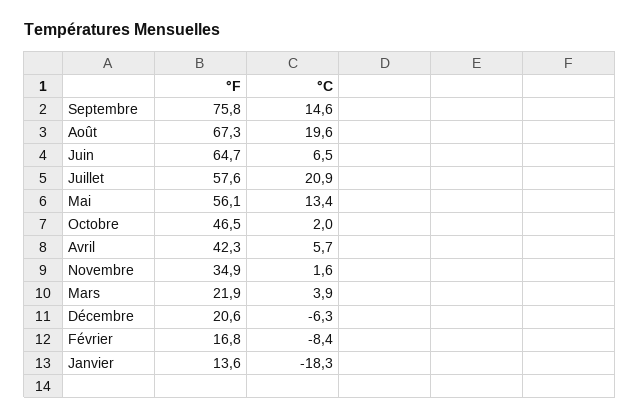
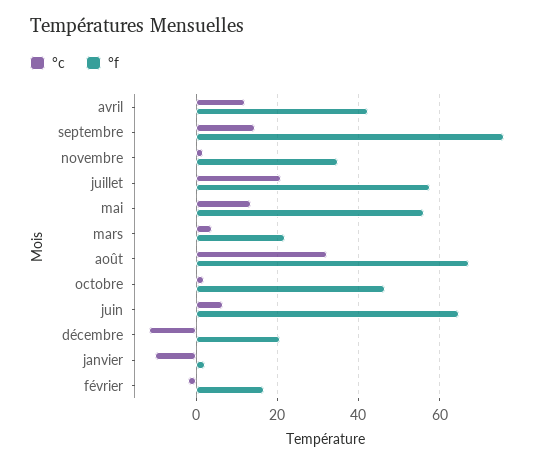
°C, Août: 19.6 -> 32
°C, Avril: 5.7 -> 12
°C, Décembre: -6.3 -> -12
°C, Février: -8.4 -> -2
°F, Janvier: 13.6 -> 2
°C, Janvier: -18.3 -> -10

